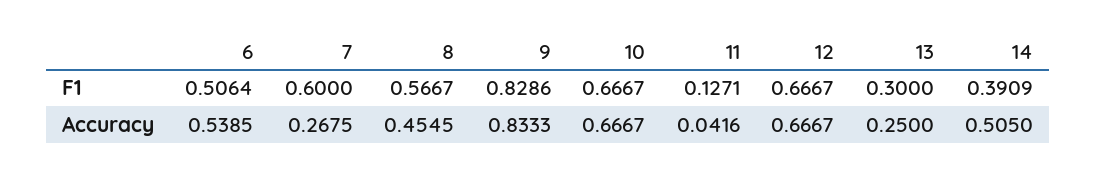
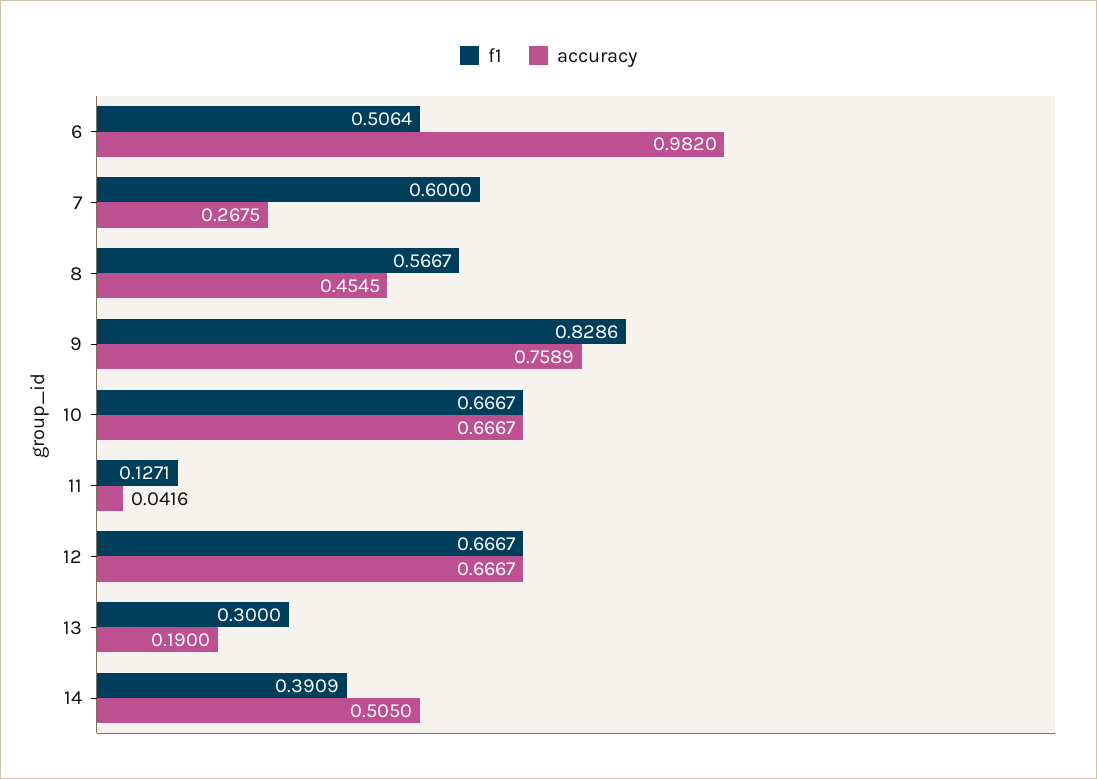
Accuracy, 6: 0.5385 -> 0.982
Accuracy, 9: 0.8333 -> 0.7589
Accuracy, 13: 0.25 -> 0.19

